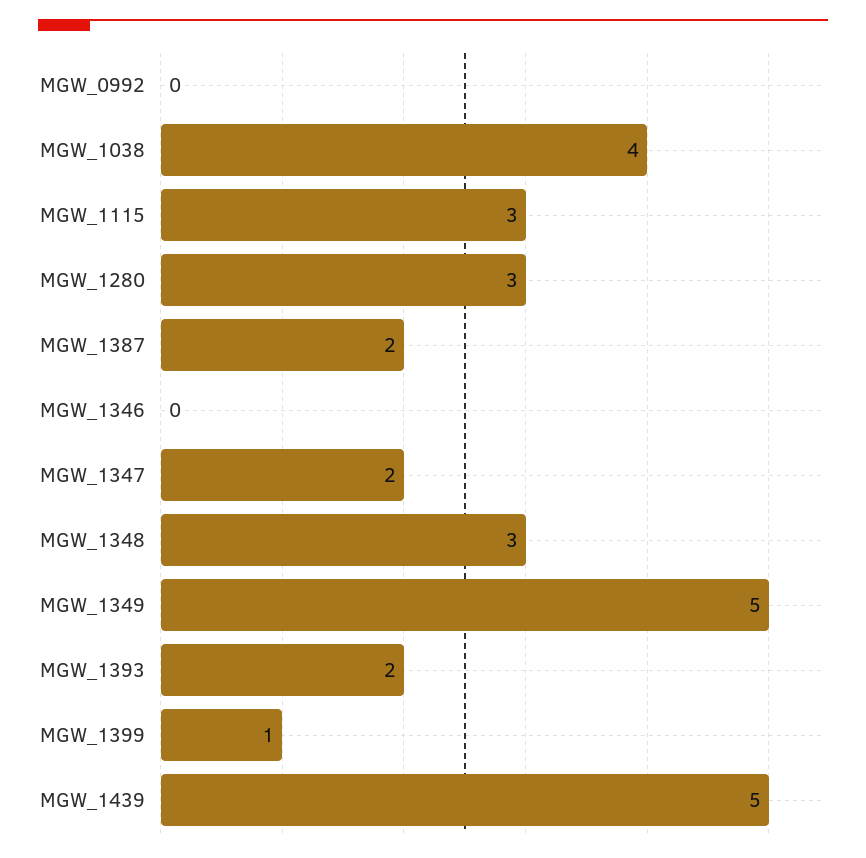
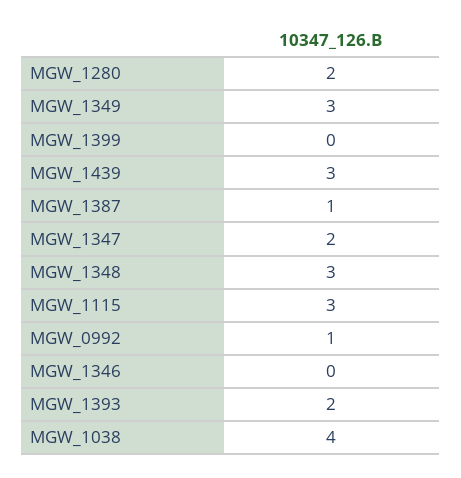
MGW_0992: 0 -> 1
MGW_1280: 3 -> 2
MGW_1387: 2 -> 1
MGW_1349: 5 -> 3
MGW_1399: 1 -> 0
MGW_1439: 5 -> 3

